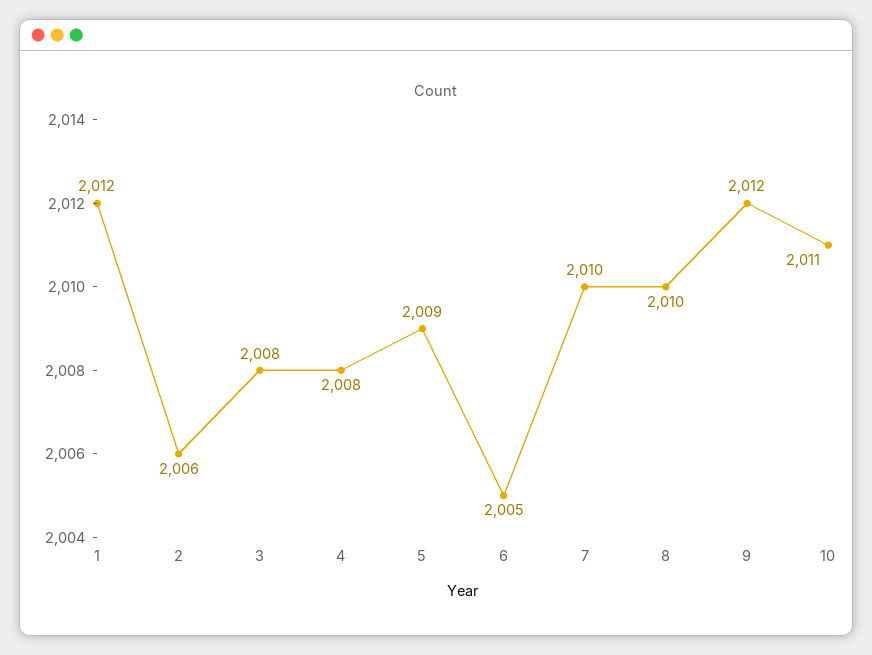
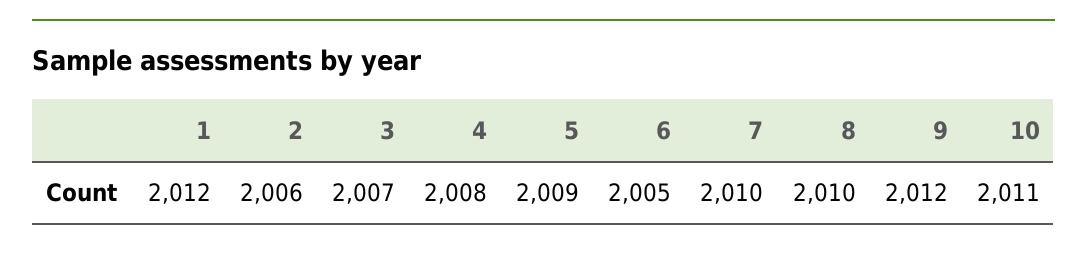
3: 2008 -> 2007

